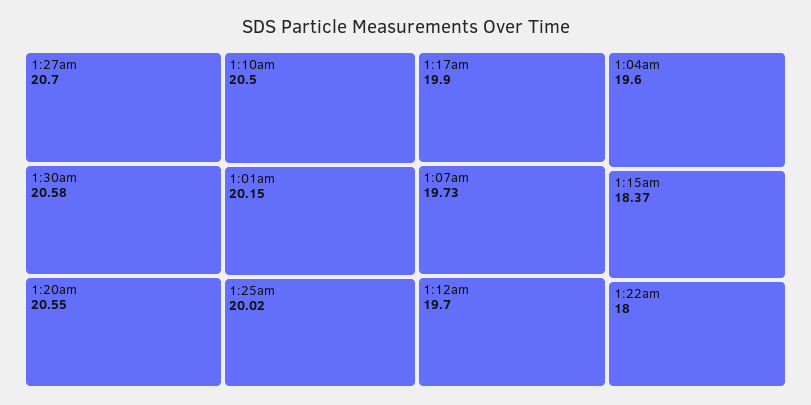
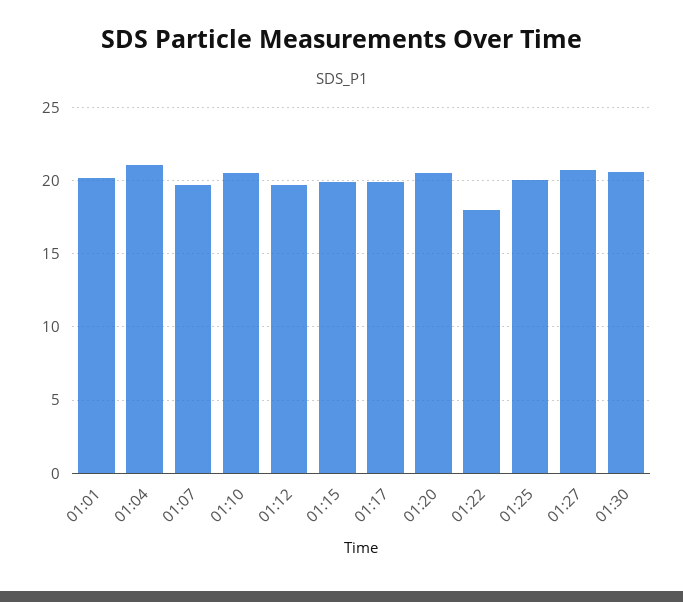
1:04am: 19.6 -> 21
1:15am: 18.37 -> 20

